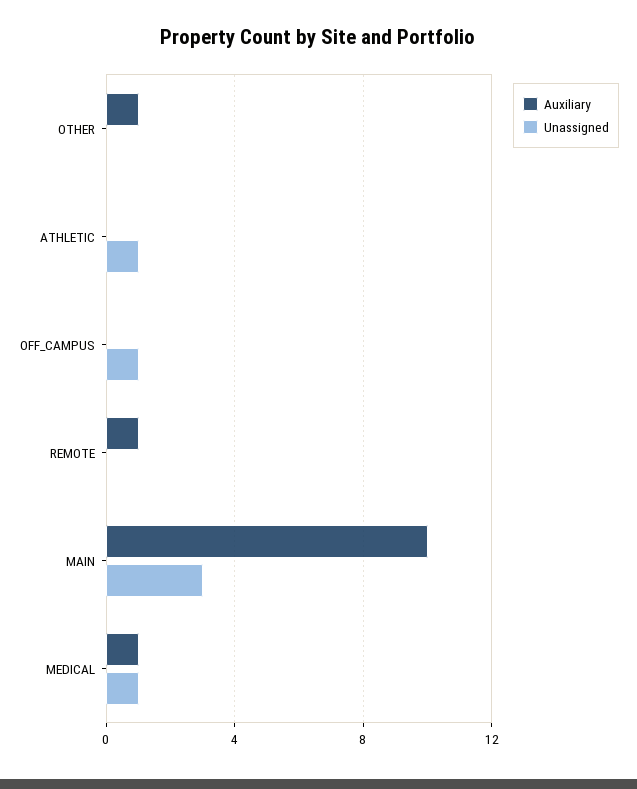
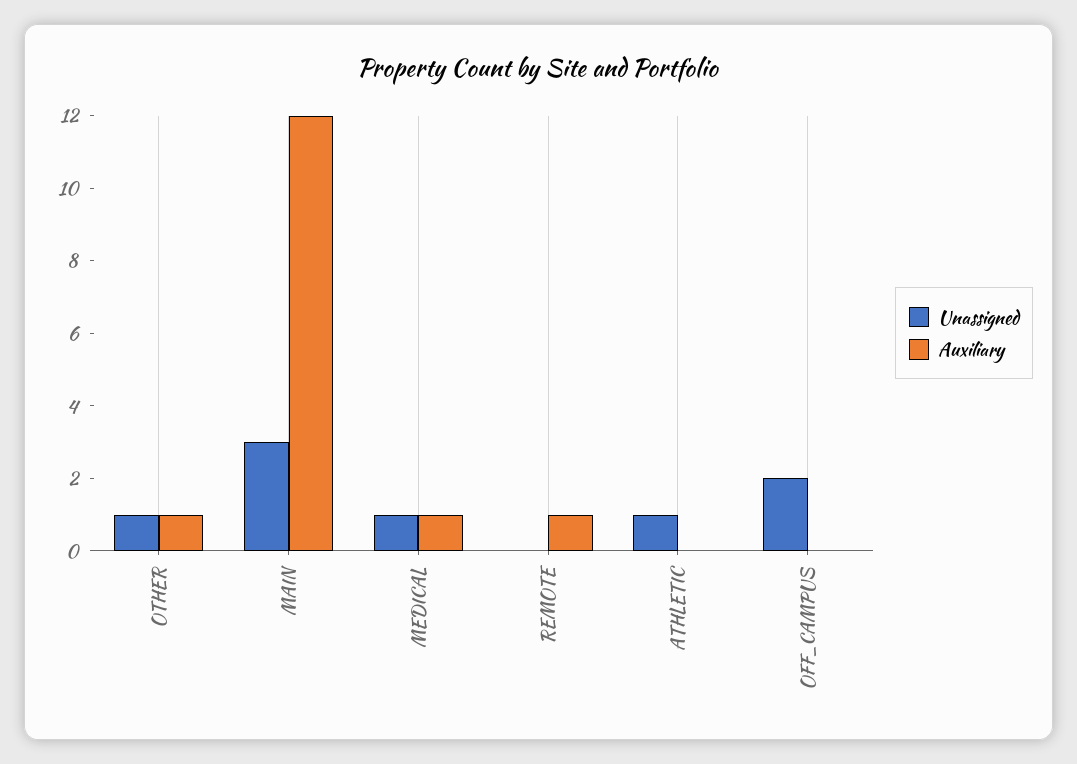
Unassigned, OTHER: 0 -> 1
Unassigned, OFF_CAMPUS: 1 -> 2
Auxiliary, MAIN: 10 -> 12

